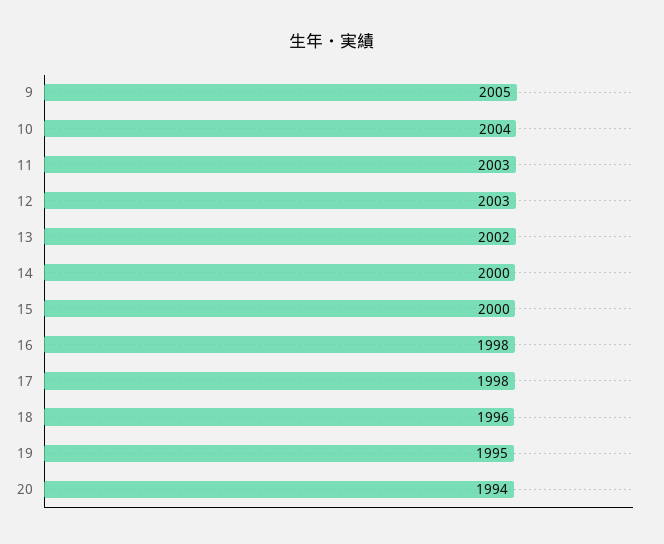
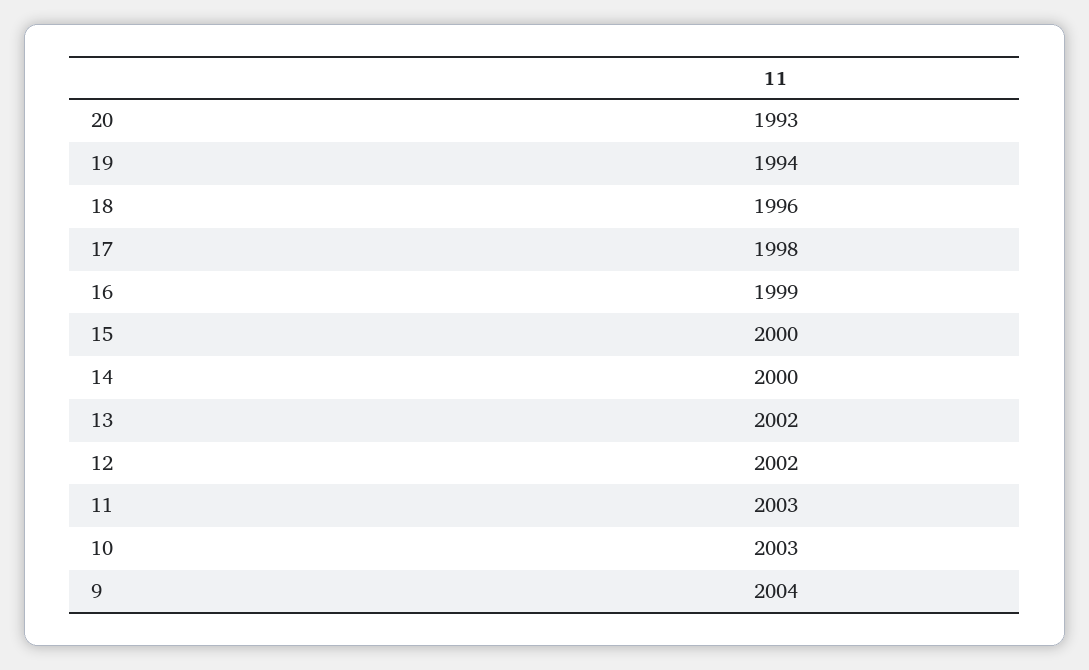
9: 2005 -> 2004
10: 2004 -> 2003
12: 2003 -> 2002
16: 1998 -> 1999
19: 1995 -> 1994
20: 1994 -> 1993

